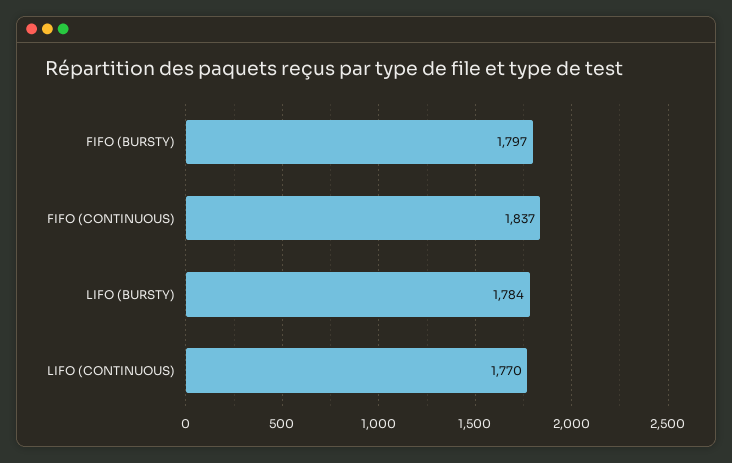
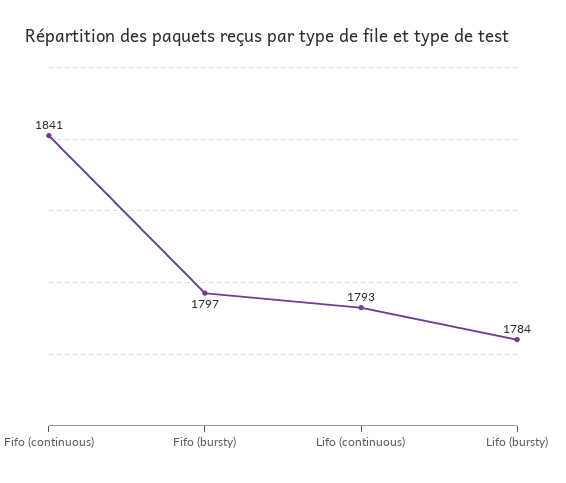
FIFO (CONTINUOUS): 1837 -> 1841
LIFO (CONTINUOUS): 1770 -> 1793

